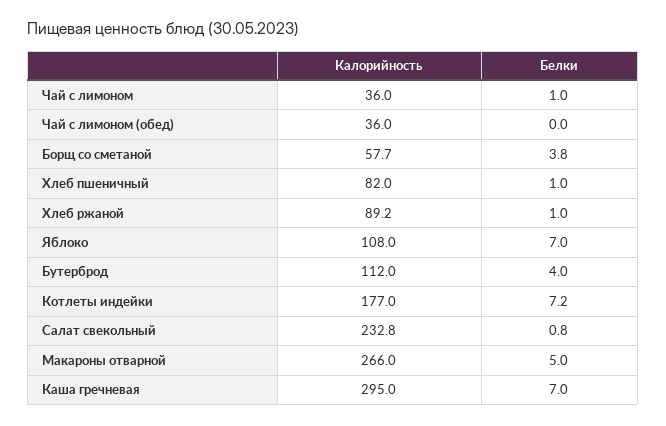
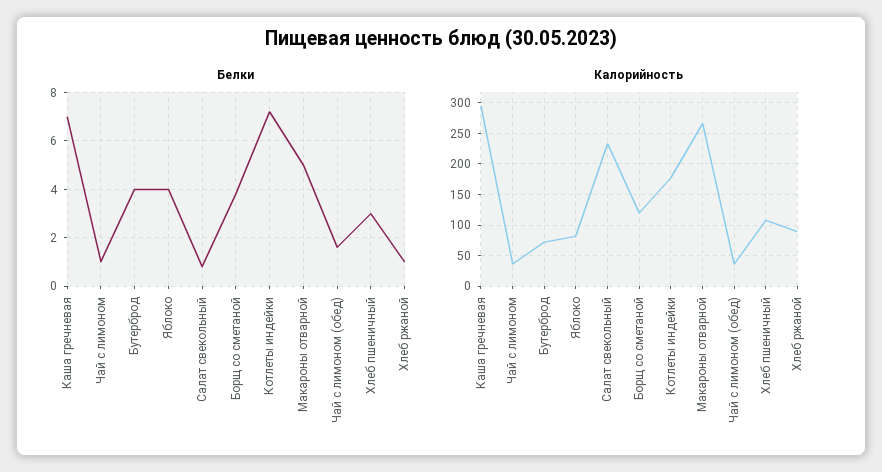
Белки, Чай с лимоном (обед): 0 -> 1.5
Калорийность, Борщ со сметаной: 57.7 -> 120
Калорийность, Хлеб пшеничный: 82 -> 110
Белки, Хлеб пшеничный: 1 -> 3
Калорийность, Яблоко: 108 -> 80
Белки, Яблоко: 7 -> 4
Калорийность, Бутерброд: 112 -> 70

